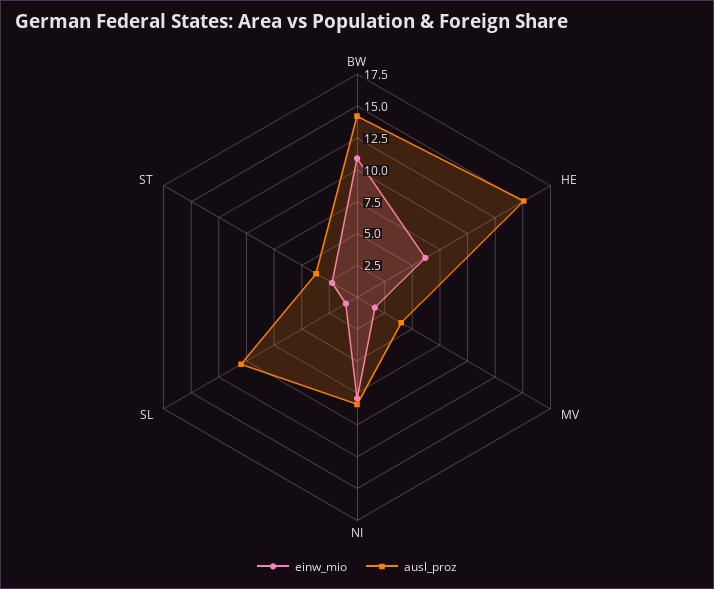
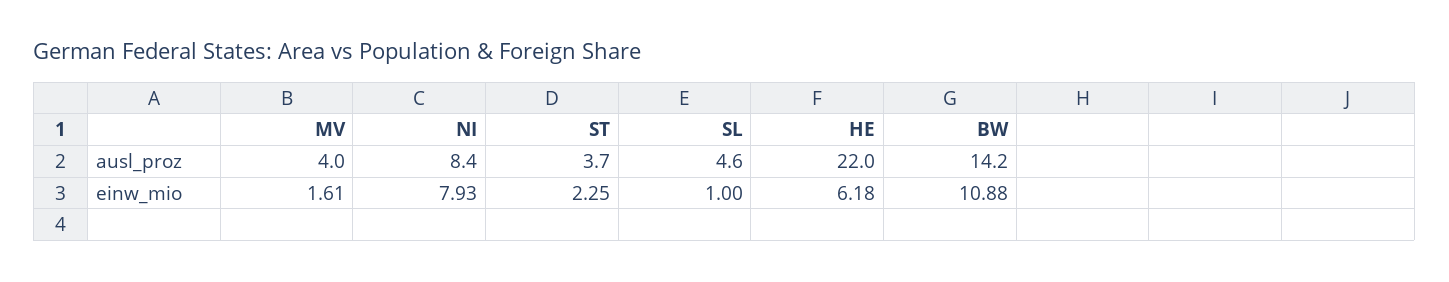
ausl_proz, HE: 15 -> 22
ausl_proz, SL: 10 -> 4.6

